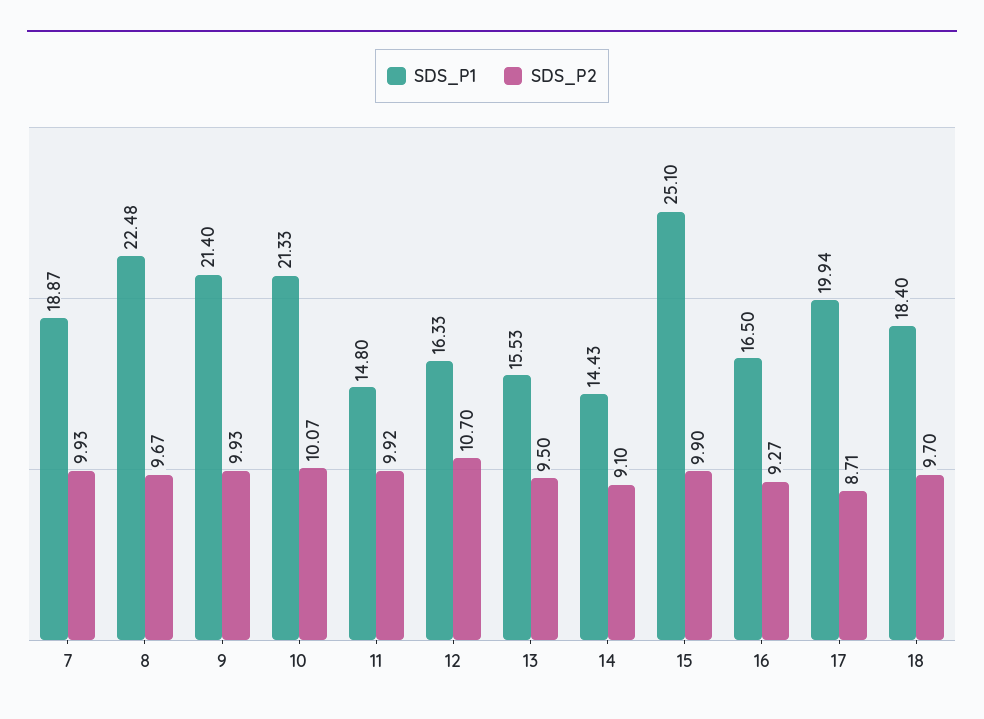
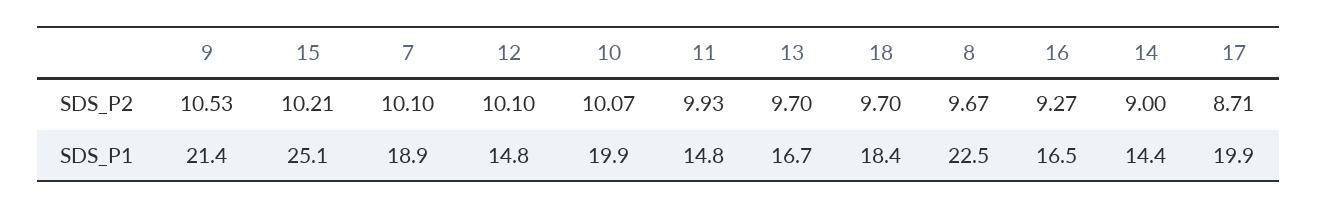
SDS_P2, 7: 9.93 -> 10.1
SDS_P2, 9: 9.93 -> 10.53
SDS_P1, 10: 21.33 -> 19.9
SDS_P2, 11: 9.92 -> 9.93
SDS_P1, 12: 16.33 -> 14.8
SDS_P2, 12: 10.7 -> 10.1
SDS_P1, 13: 15.53 -> 16.7
SDS_P2, 13: 9.5 -> 9.7
SDS_P2, 14: 9.1 -> 9
SDS_P2, 15: 9.9 -> 10.21

